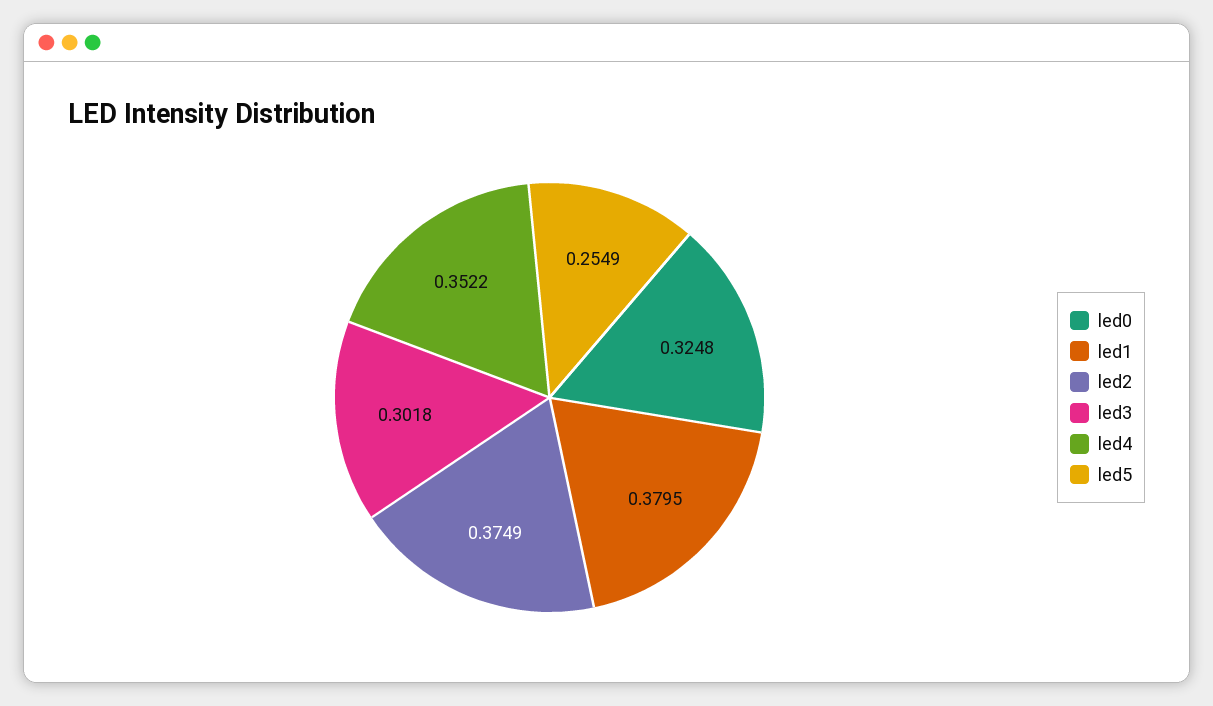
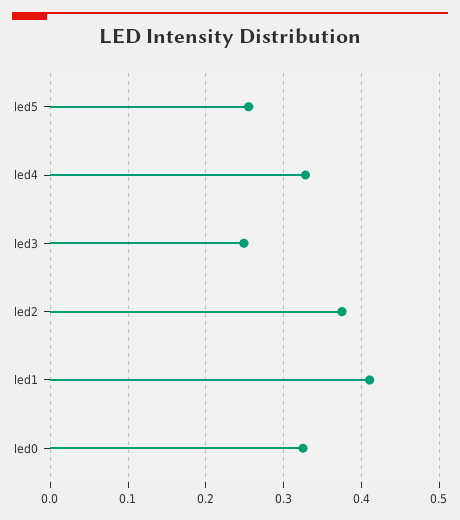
led1: 0.3795 -> 0.41
led3: 0.3018 -> 0.25
led4: 0.3522 -> 0.33

